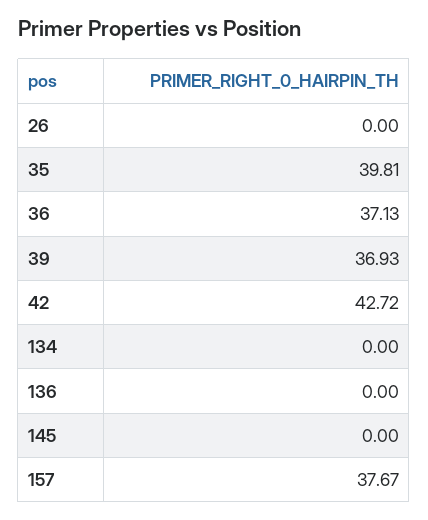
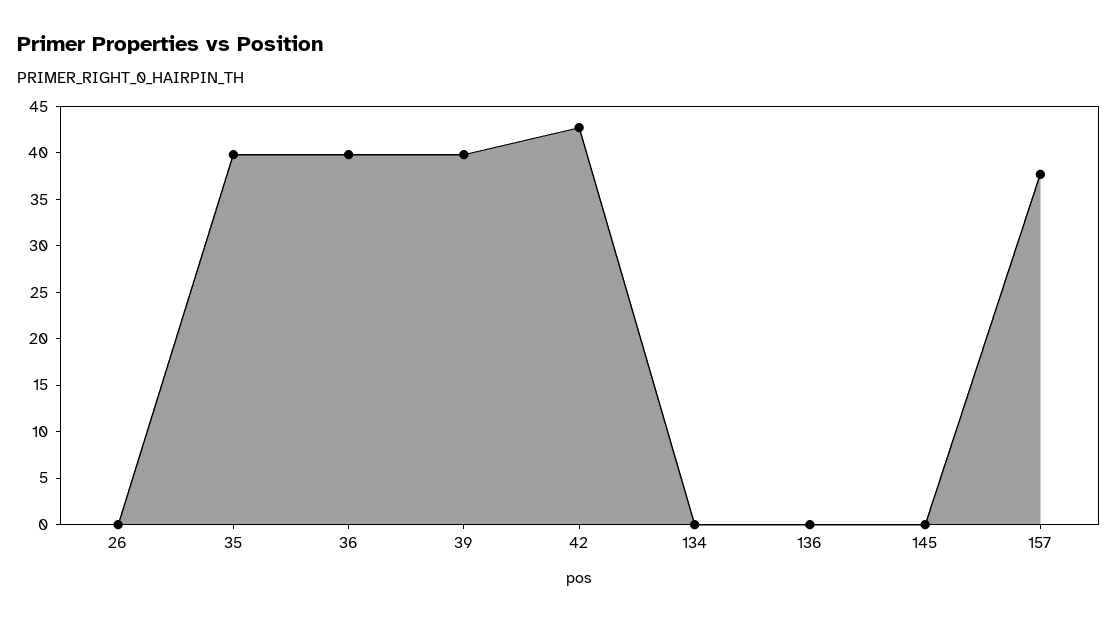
36: 37.13 -> 40
39: 36.93 -> 40

